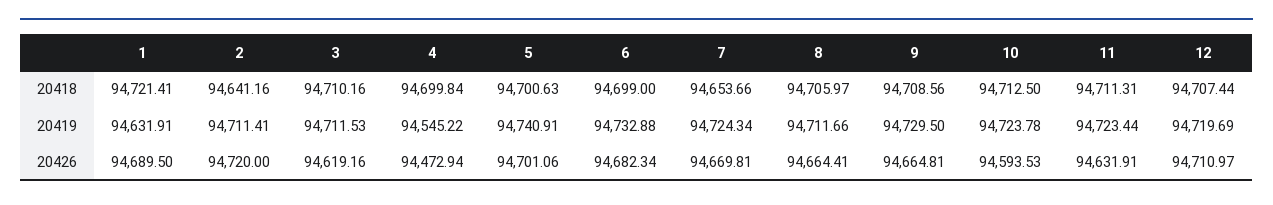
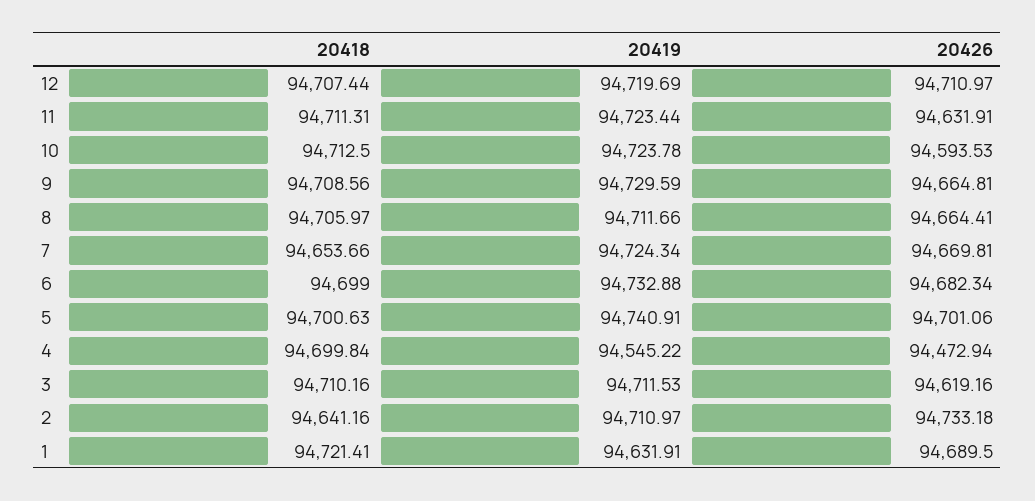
2, 20419: 94711.41 -> 94710.97
9, 20419: 94729.5 -> 94729.59
2, 20426: 94720 -> 94733.18

